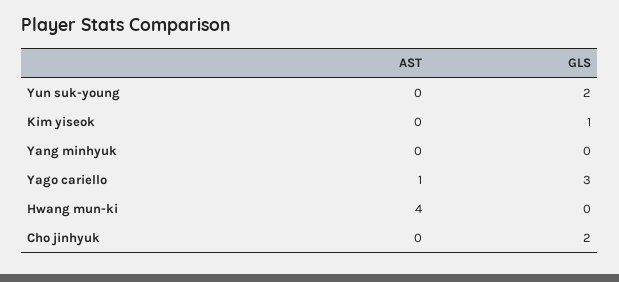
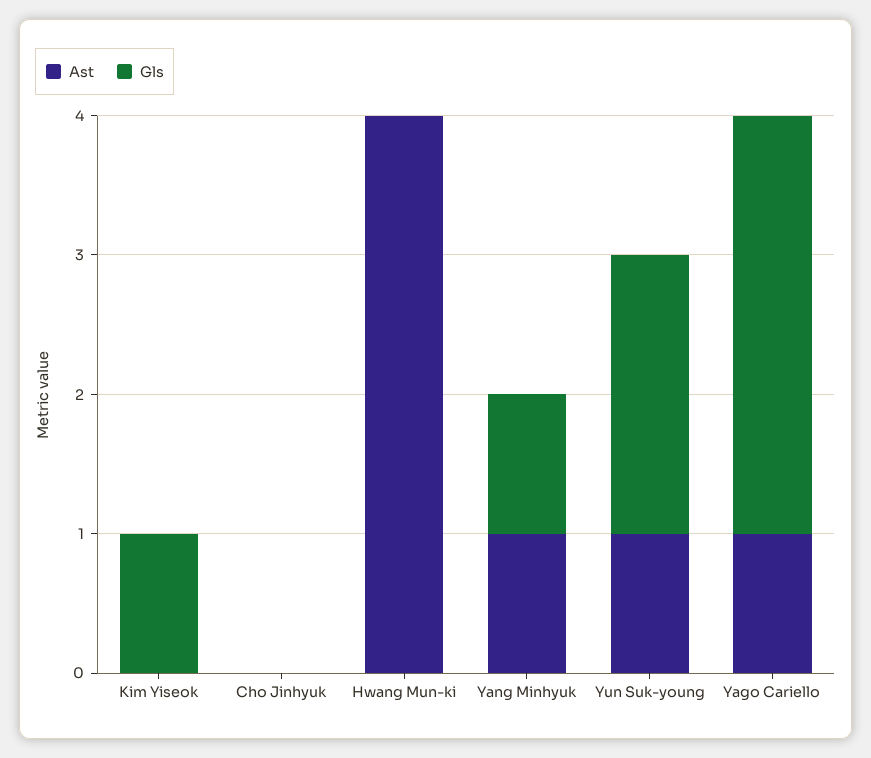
AST, Yun suk-young: 0 -> 1
AST, Yang minhyuk: 0 -> 1
GLS, Yang minhyuk: 0 -> 1
GLS, Cho jinhyuk: 2 -> 0

